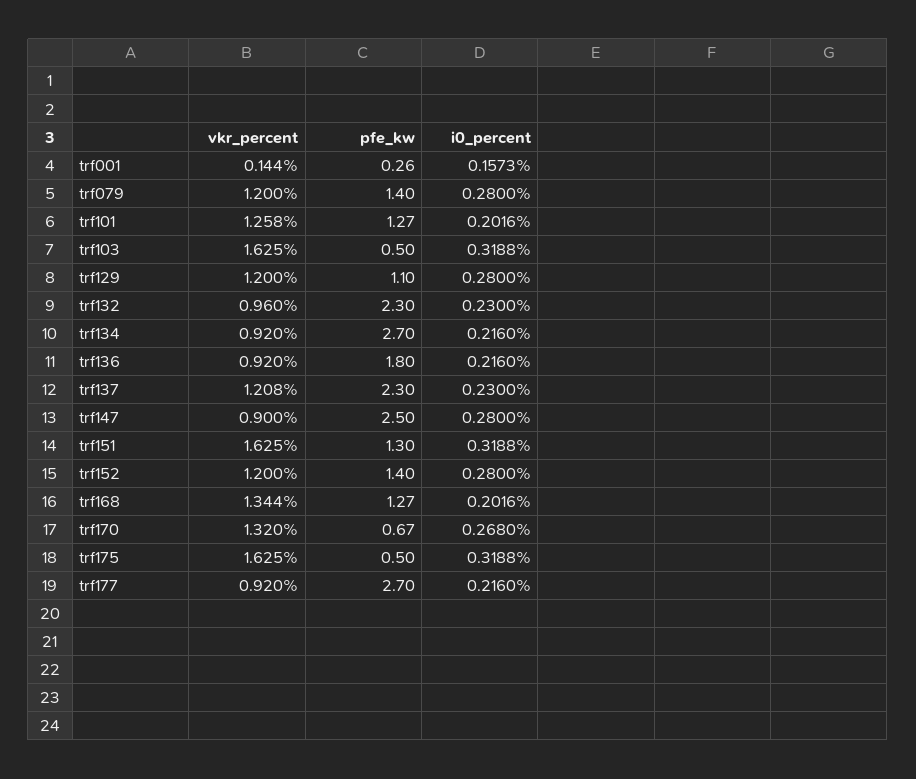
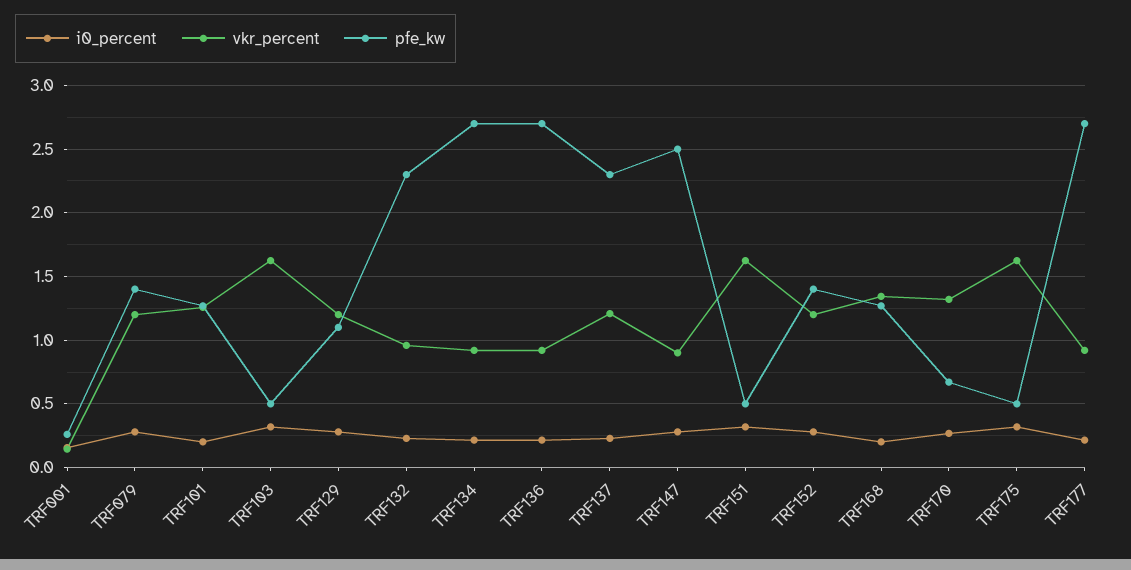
pfe_kw, trf136: 1.8 -> 2.7
pfe_kw, trf151: 1.3 -> 0.5

